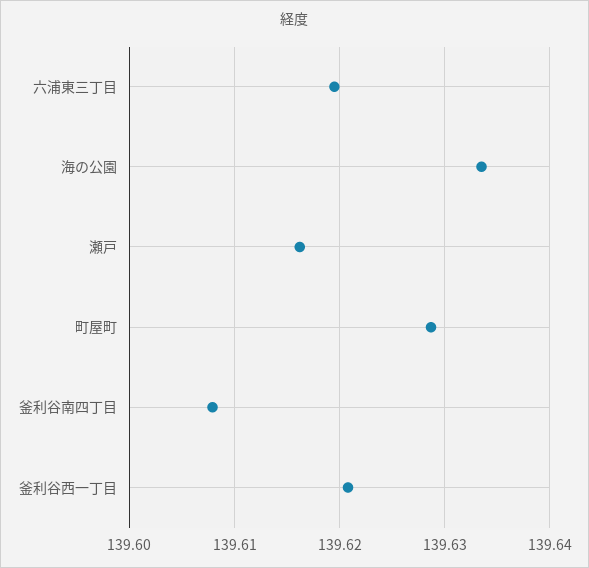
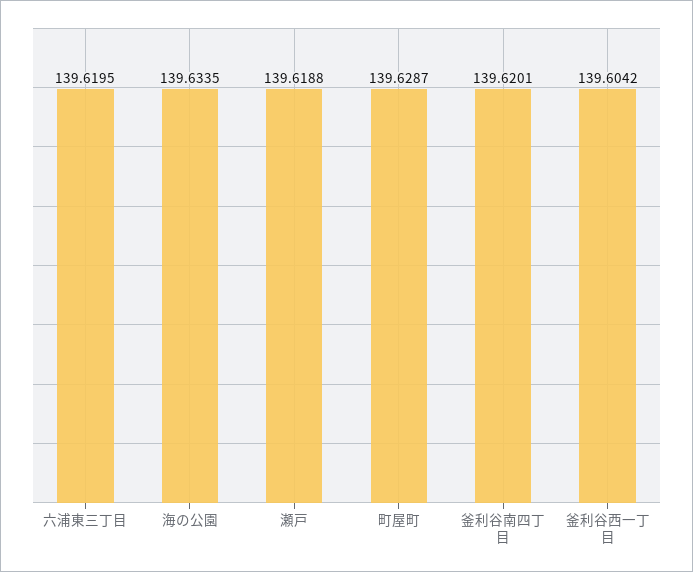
瀬戸: 139.616 -> 139.6188
釜利谷南四丁目: 139.608 -> 139.6201
釜利谷西一丁目: 139.621 -> 139.6042

